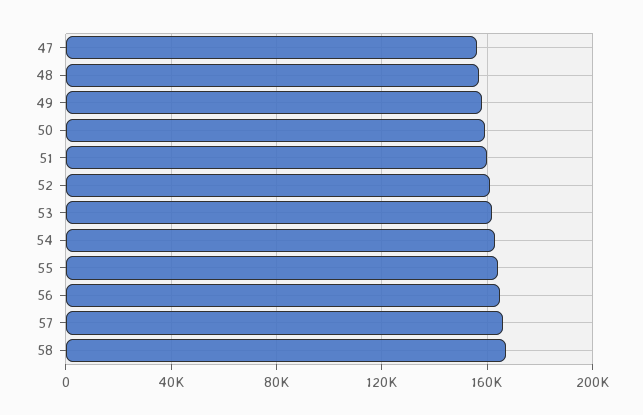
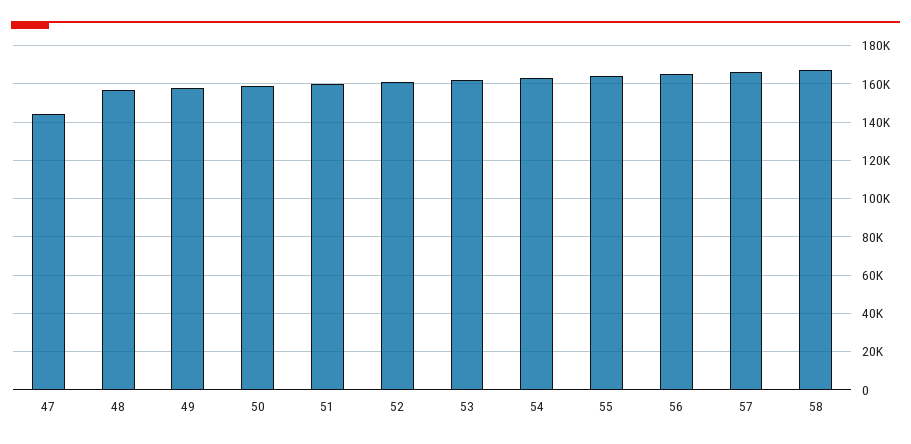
47: 155000 -> 145000

